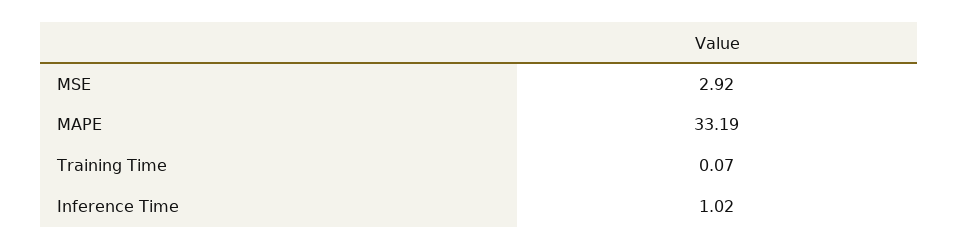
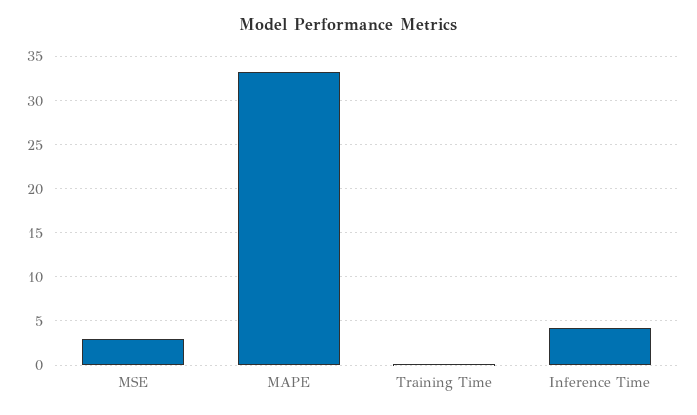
Inference Time: 1.02 -> 4

